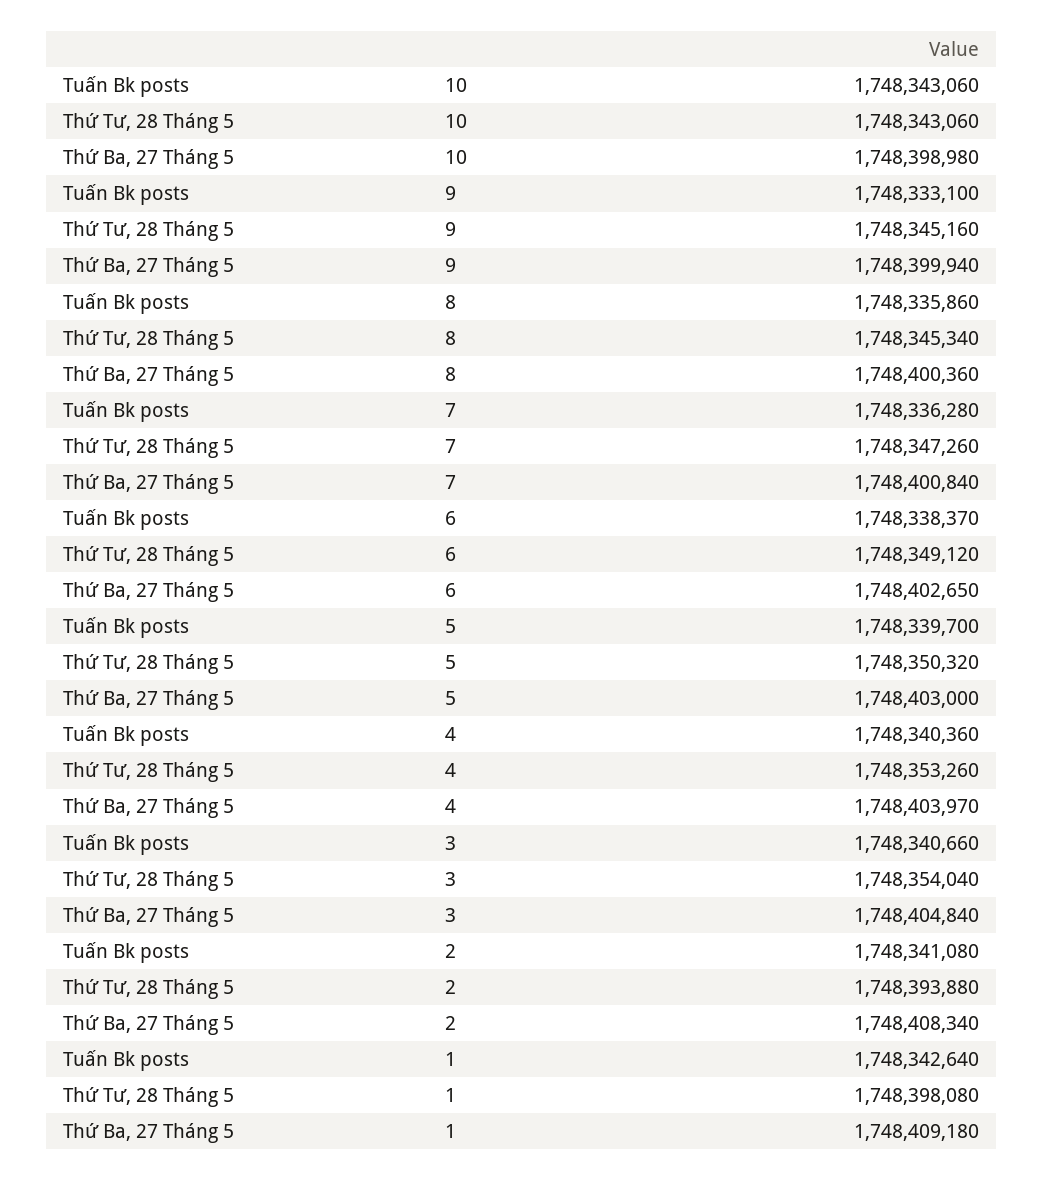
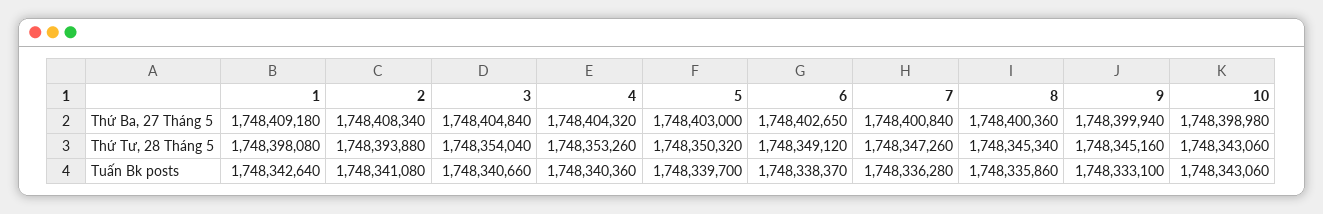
Thứ Ba, 27 Tháng 5, 4: 1748403970 -> 1748404320

